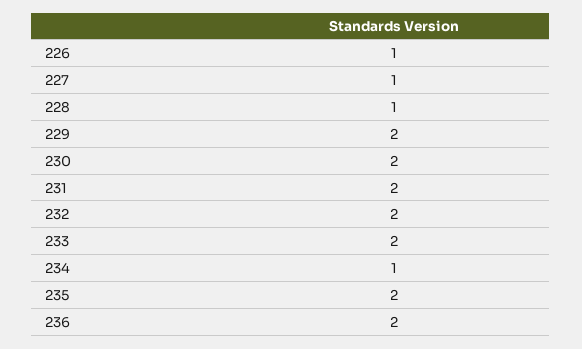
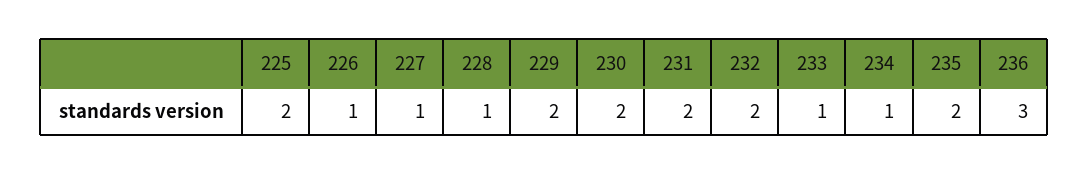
233: 2 -> 1
236: 2 -> 3
225: none -> 2

